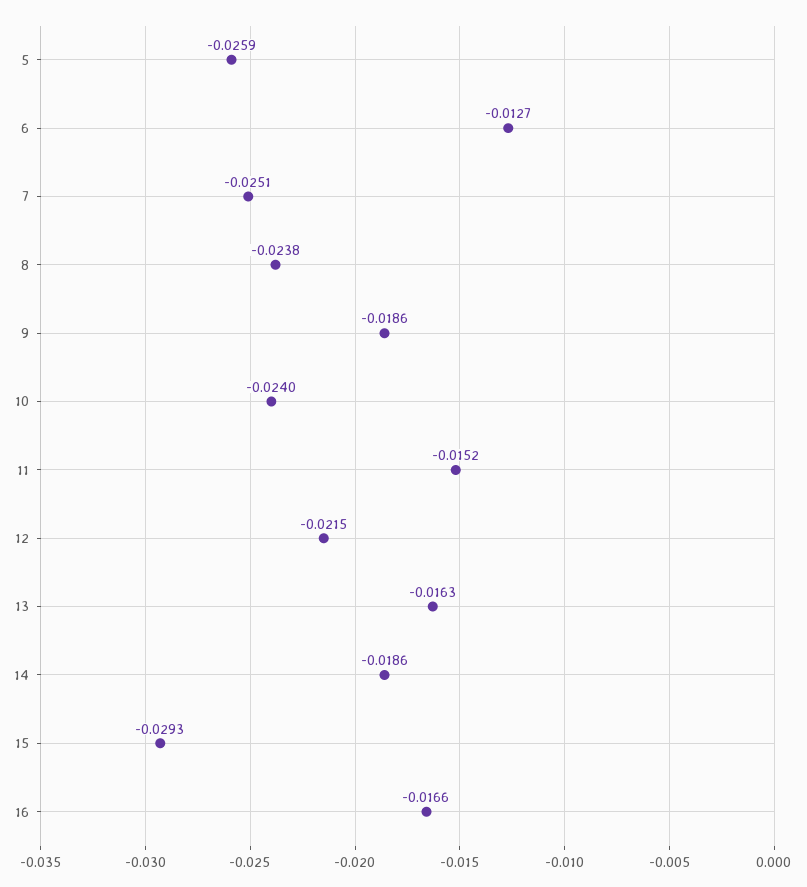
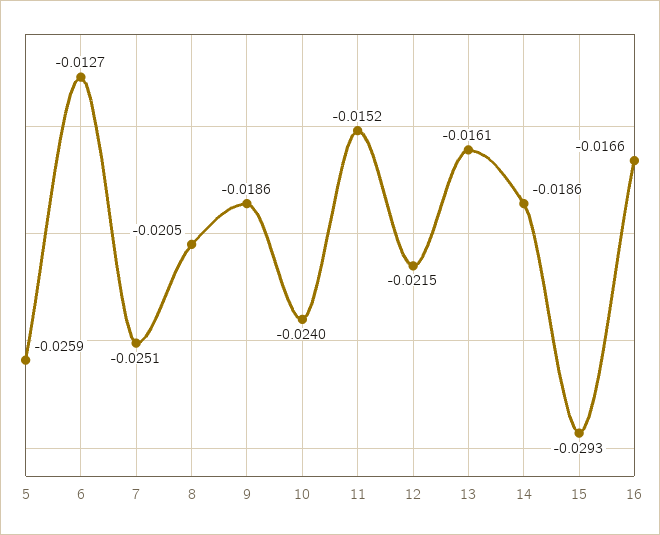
8: -0.0238 -> -0.0205
13: -0.0163 -> -0.0161

